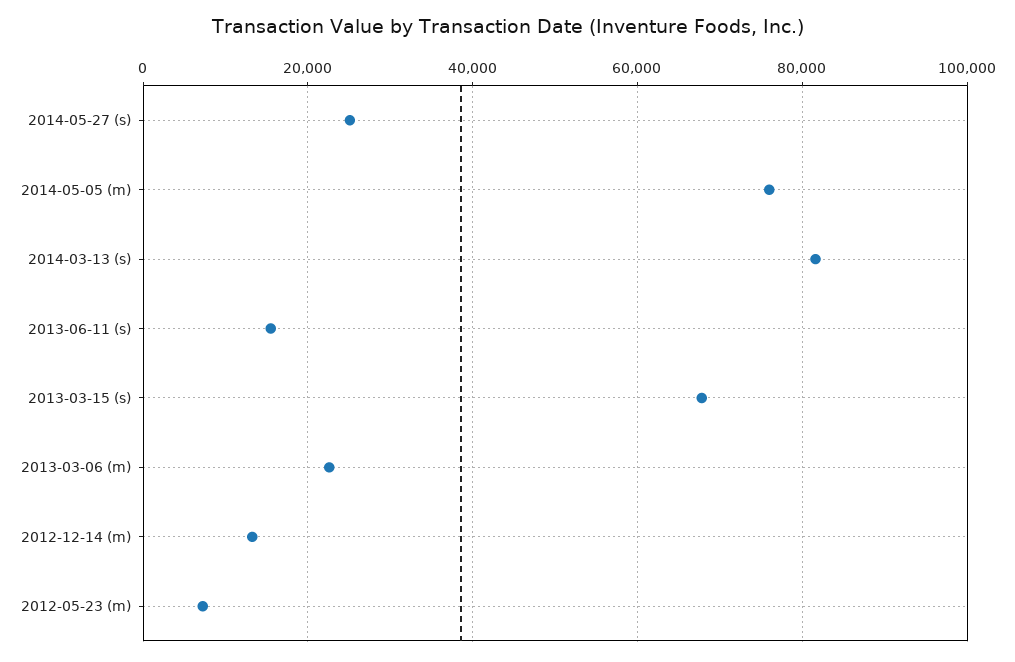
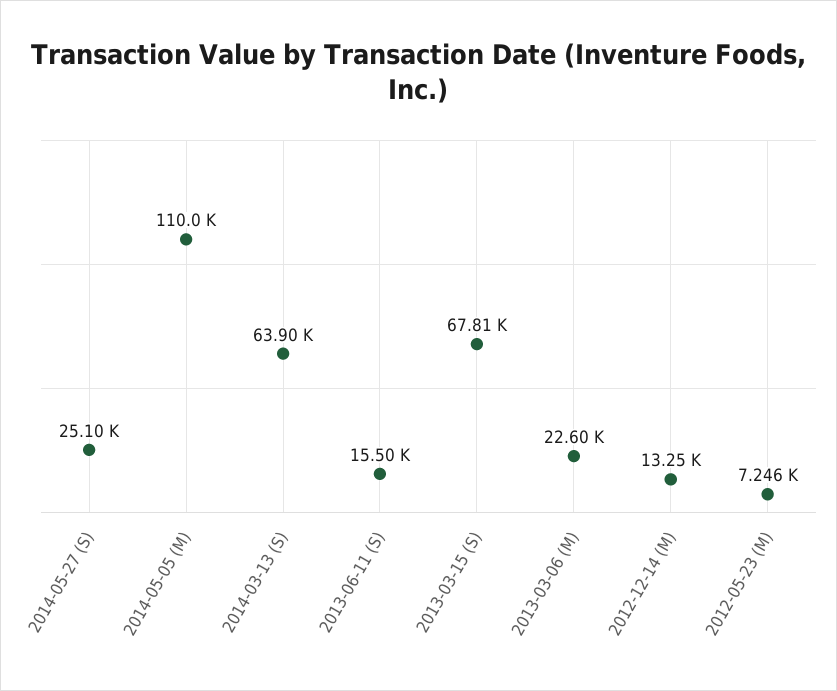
2014-05-05 (m): 76000 -> 110000
2014-03-13 (s): 82000 -> 63900

